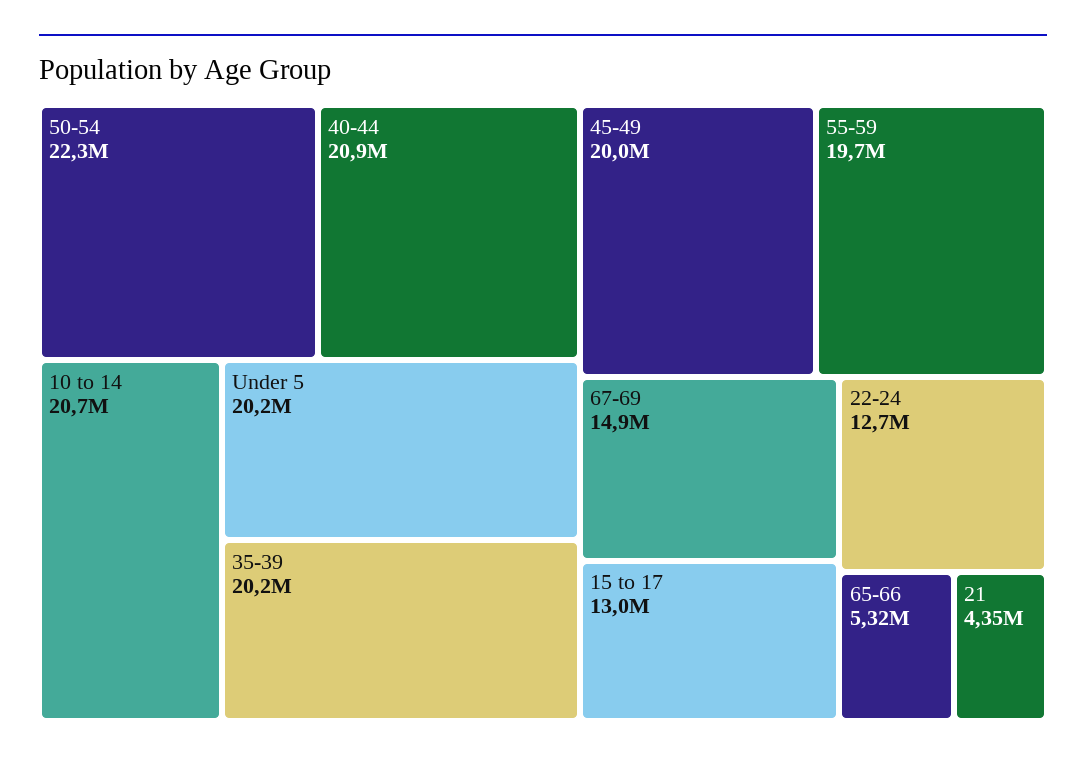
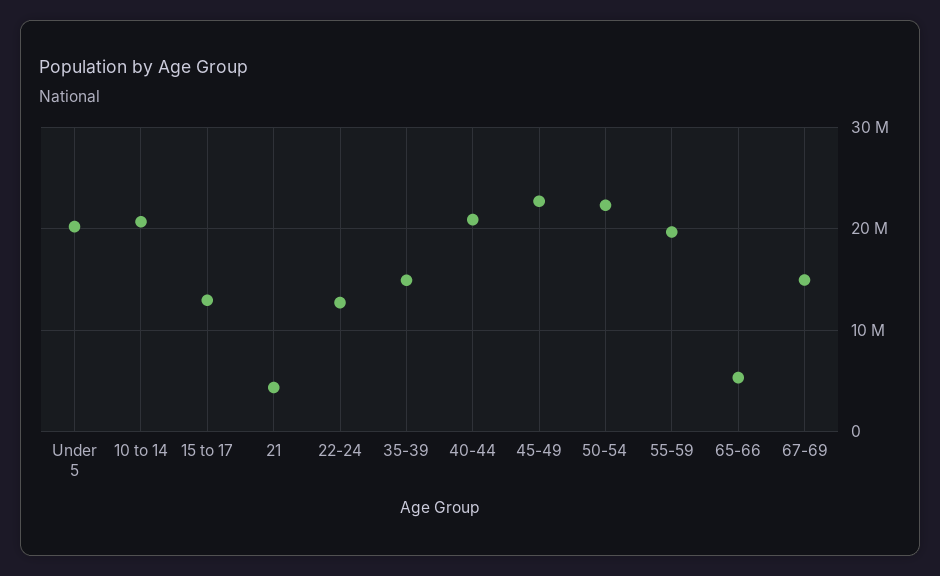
35-39: 20200000 -> 15000000
45-49: 20000000 -> 23000000

